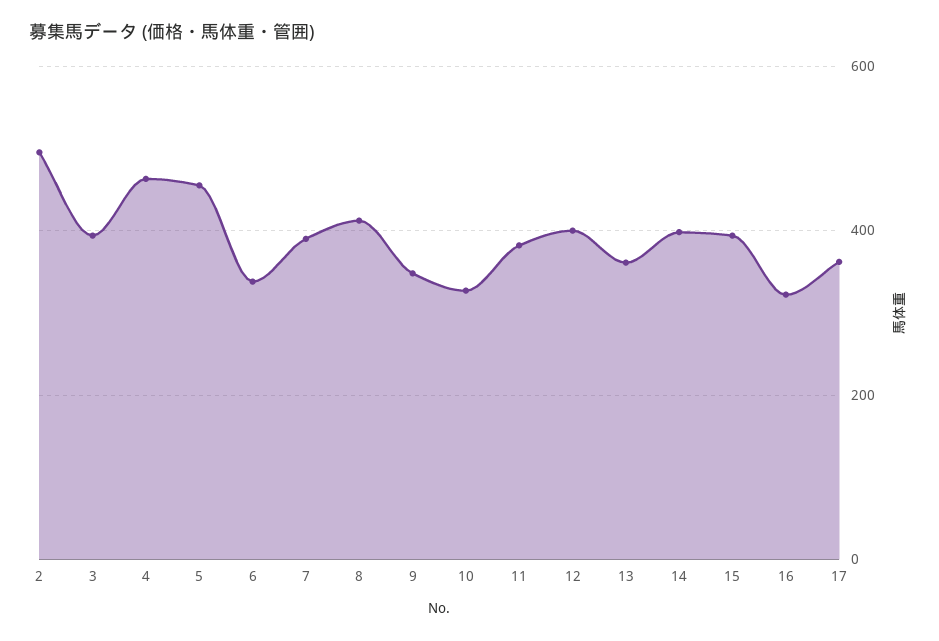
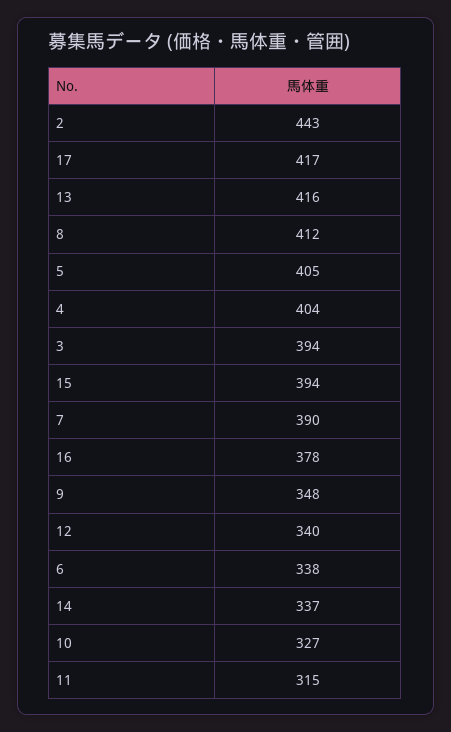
2: 500 -> 443
4: 460 -> 404
5: 460 -> 405
11: 380 -> 315
12: 400 -> 340
13: 360 -> 416
14: 400 -> 337
16: 320 -> 378
17: 360 -> 417

